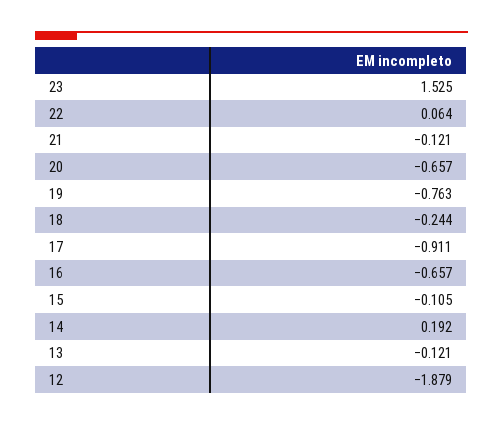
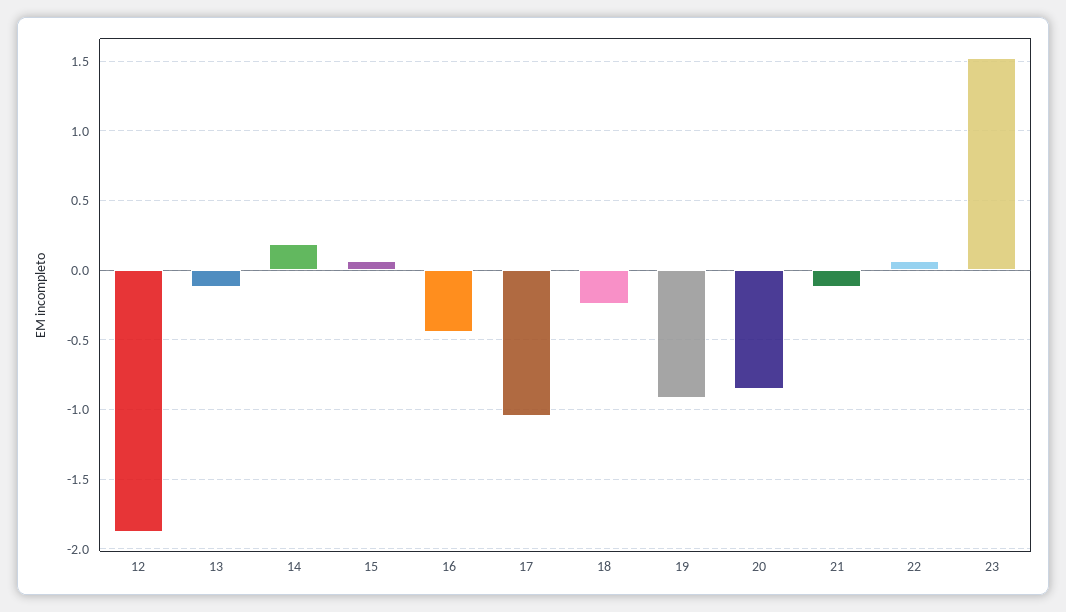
20: -0.657 -> -0.85
19: -0.763 -> -0.9
17: -0.911 -> -1.05
16: -0.657 -> -0.45
15: -0.105 -> 0.05

